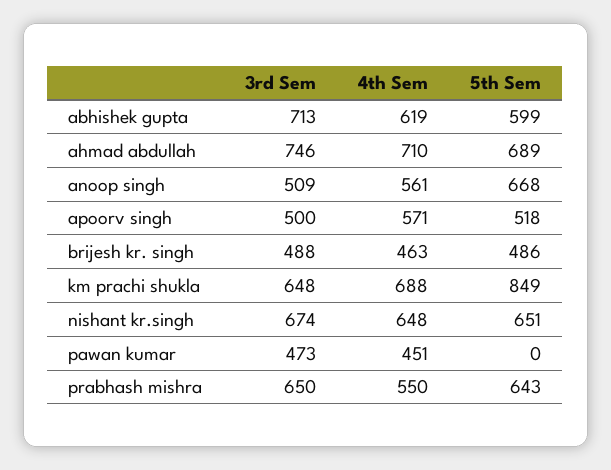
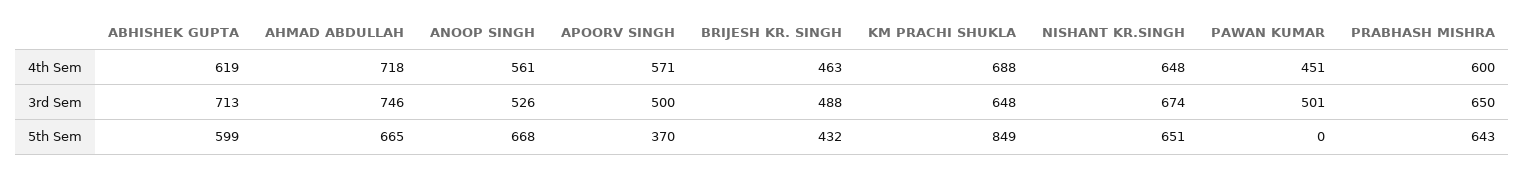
4th Sem, ahmad abdullah: 710 -> 718
5th Sem, ahmad abdullah: 689 -> 665
3rd Sem, anoop singh: 509 -> 526
5th Sem, apoorv singh: 518 -> 370
5th Sem, brijesh kr. singh: 486 -> 432
3rd Sem, pawan kumar: 473 -> 501
4th Sem, prabhash mishra: 550 -> 600

